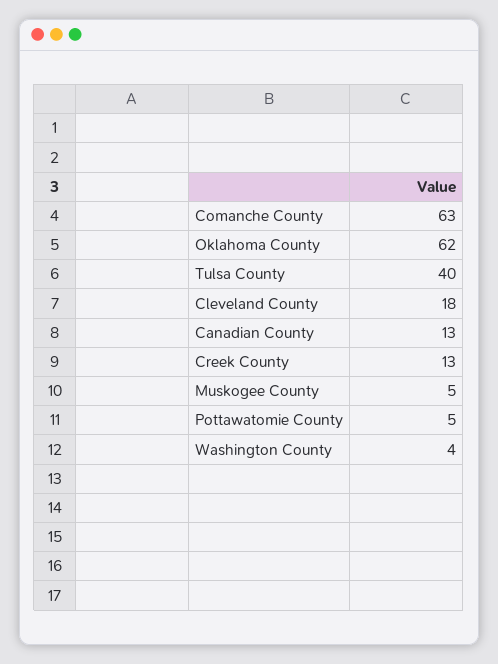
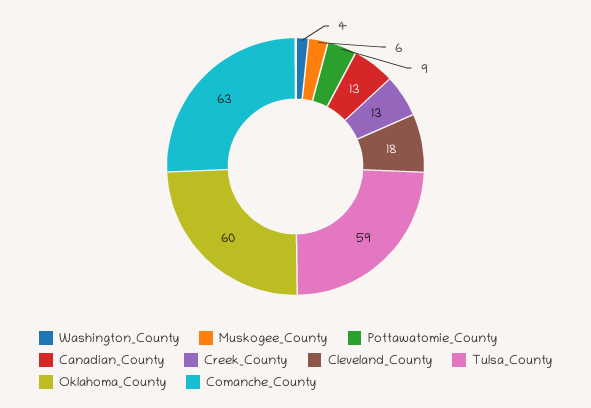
Oklahoma County: 62 -> 60
Tulsa County: 40 -> 59
Muskogee County: 5 -> 6
Pottawatomie County: 5 -> 9

